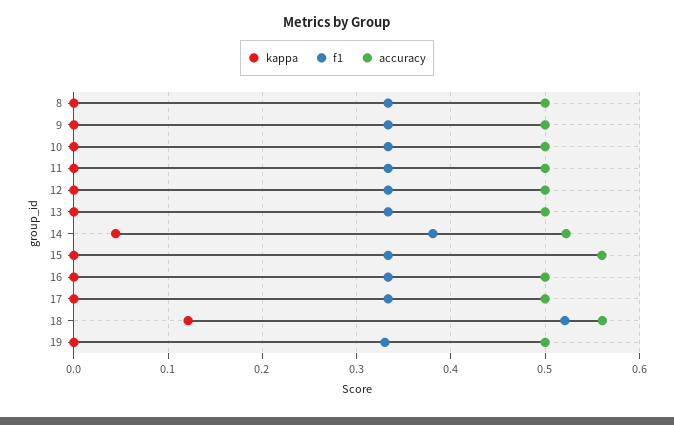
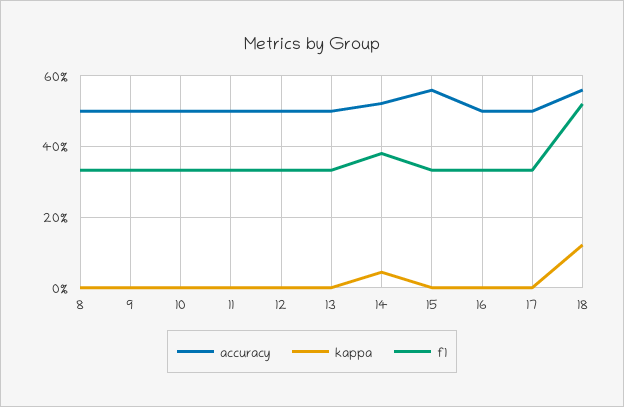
kappa, 19: 0 -> none
f1, 19: 0.33 -> none
accuracy, 19: 0.5 -> none

